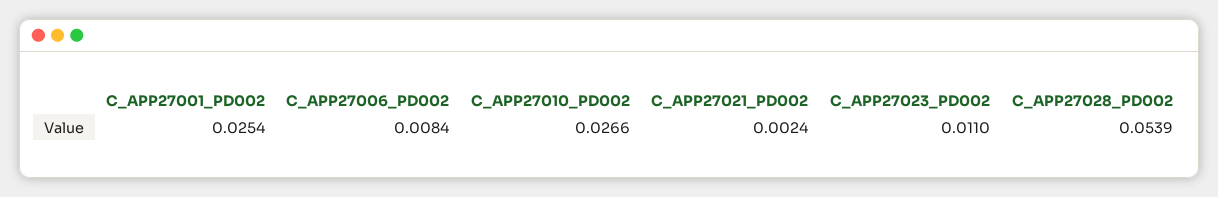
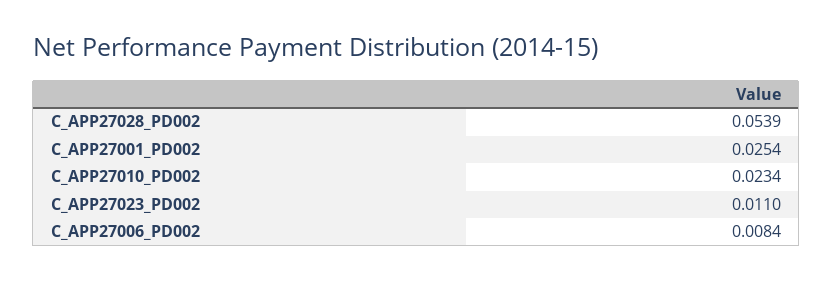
C_APP27010_PD002: 0.0266 -> 0.0234
C_APP27021_PD002: 0.0024 -> none

